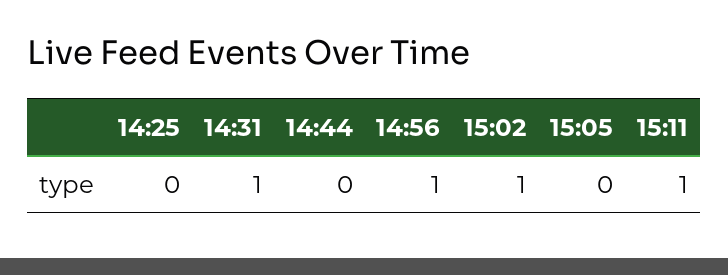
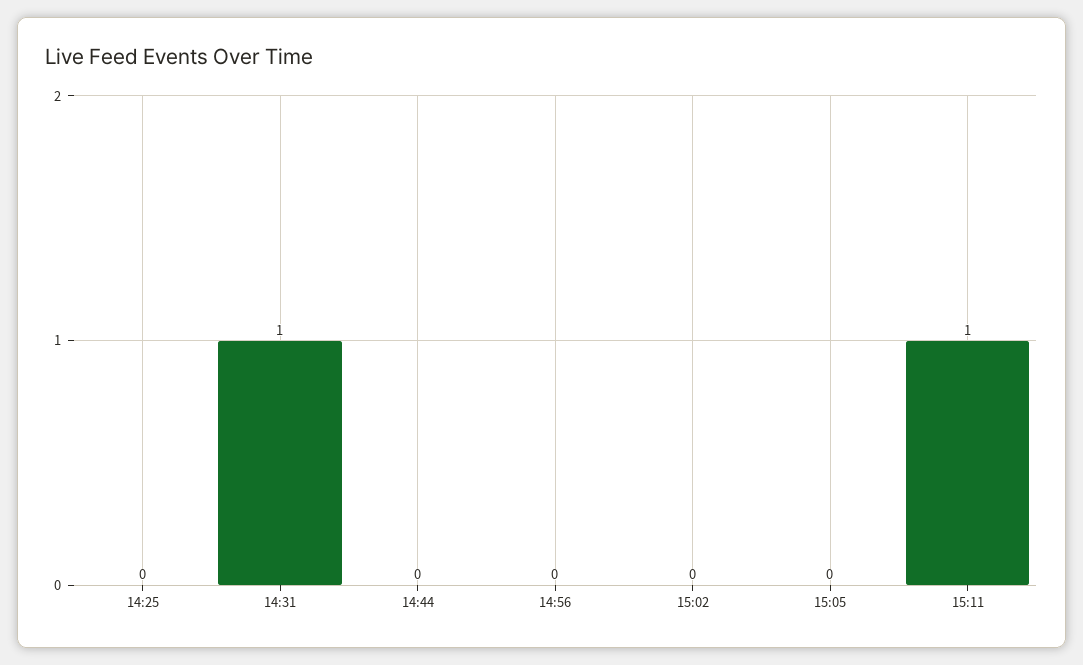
14:56: 1 -> 0
15:02: 1 -> 0

